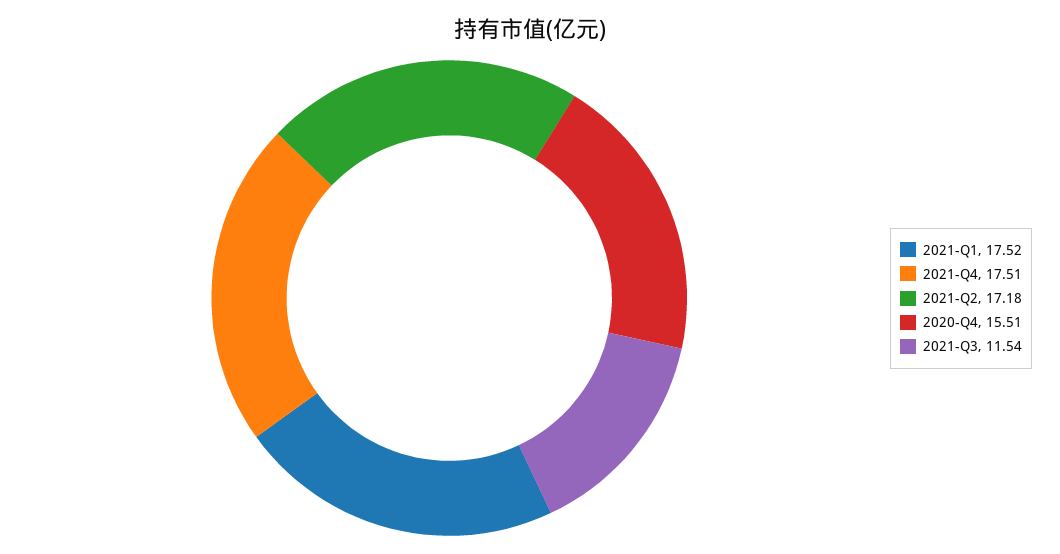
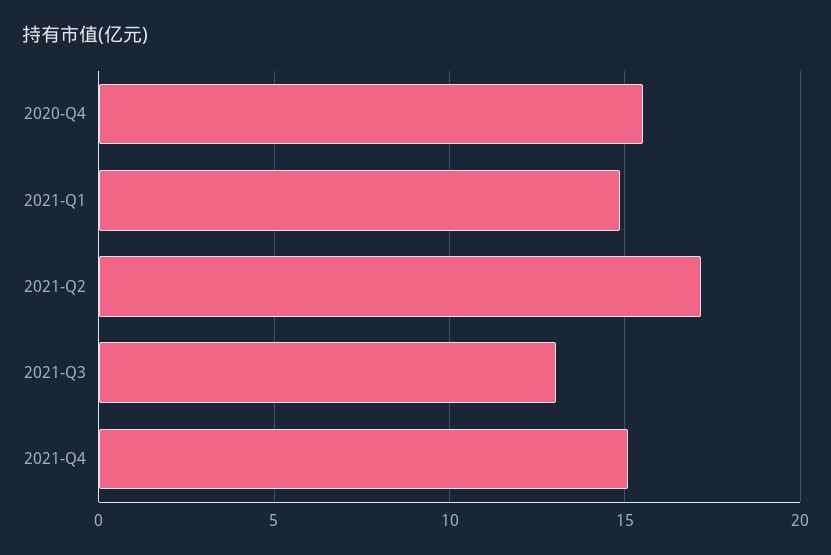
2021-Q1: 17.52 -> 15
2021-Q4: 17.51 -> 15
2021-Q3: 11.54 -> 13

